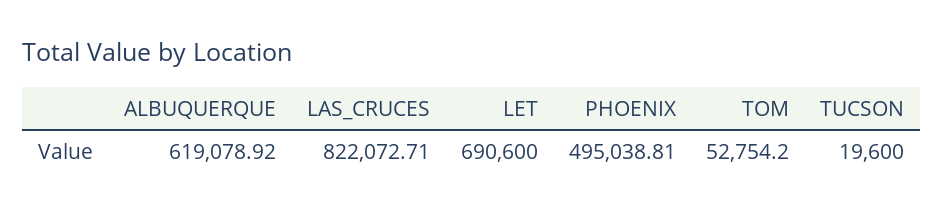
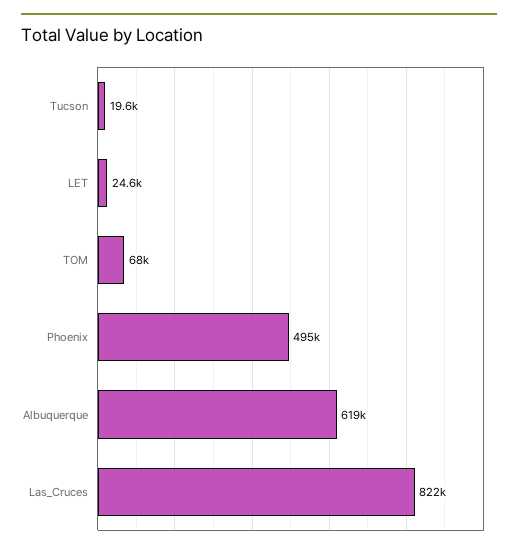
LET: 690600 -> 24600
TOM: 52754.2 -> 68000

